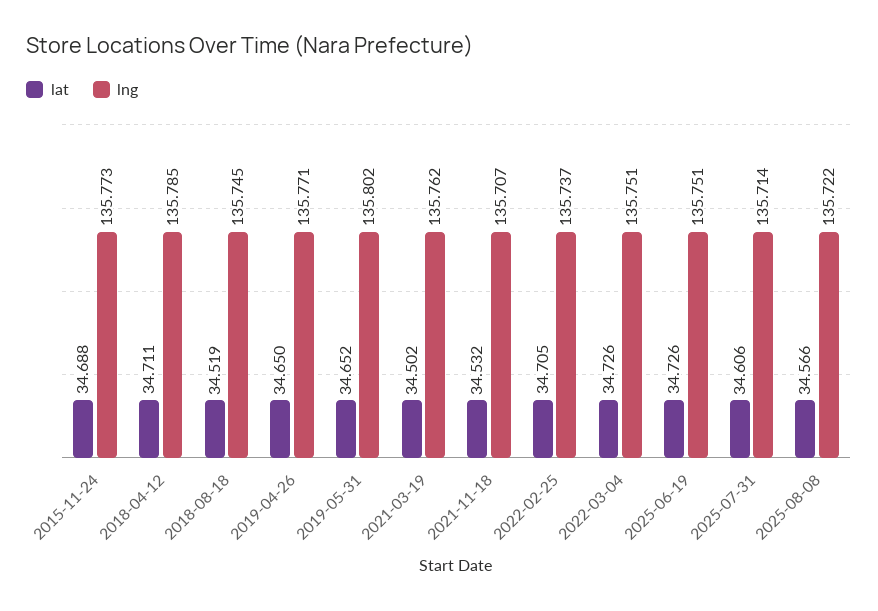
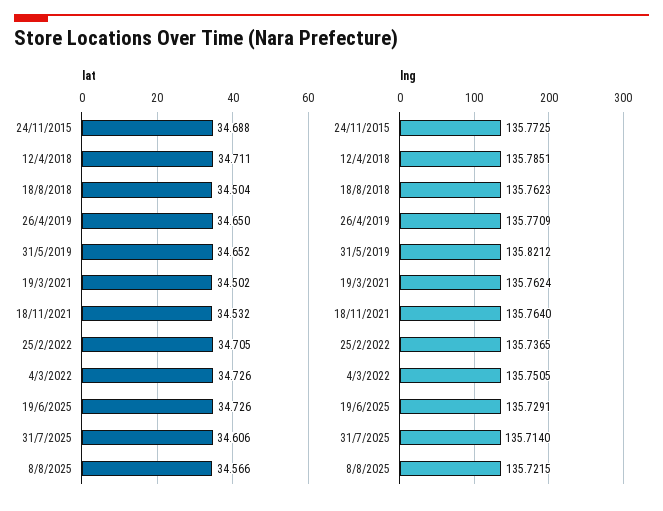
lat, 2018-08-18: 34.519 -> 34.504
lng, 2018-08-18: 135.745 -> 135.7623
lng, 2019-05-31: 135.802 -> 135.8212
lng, 2021-11-18: 135.707 -> 135.764
lng, 2025-06-19: 135.751 -> 135.7291

